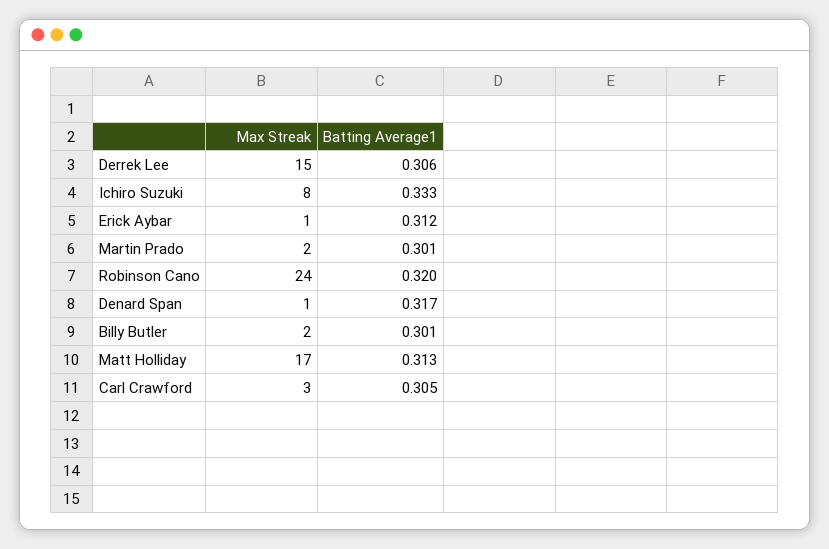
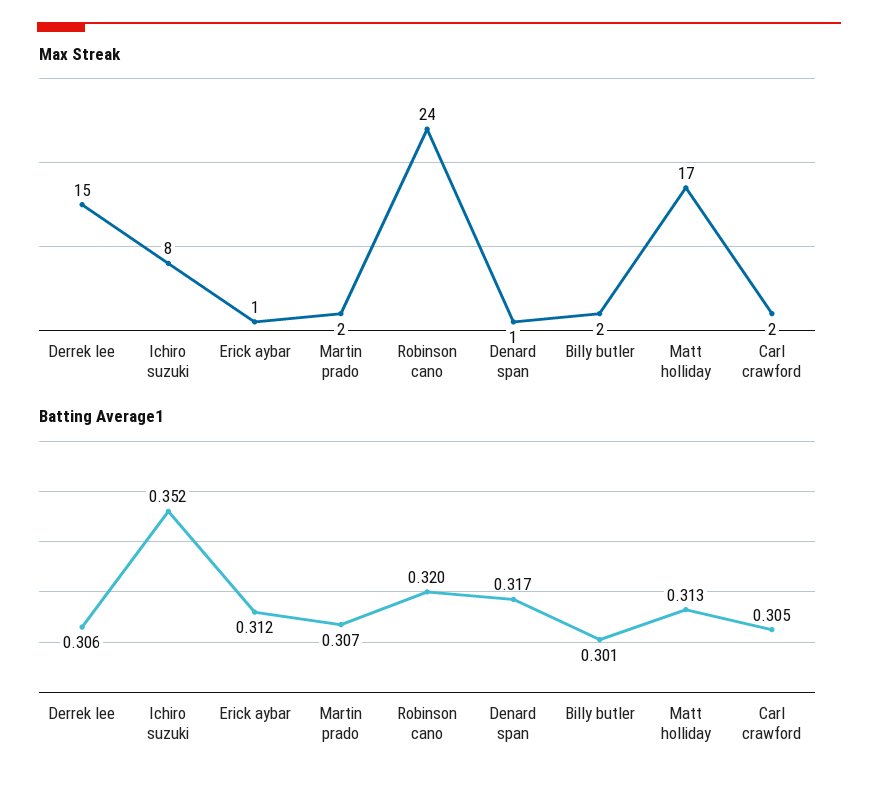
Batting Average1, Ichiro Suzuki: 0.333 -> 0.352
Batting Average1, Martin Prado: 0.301 -> 0.307
Max Streak, Carl Crawford: 3 -> 2

